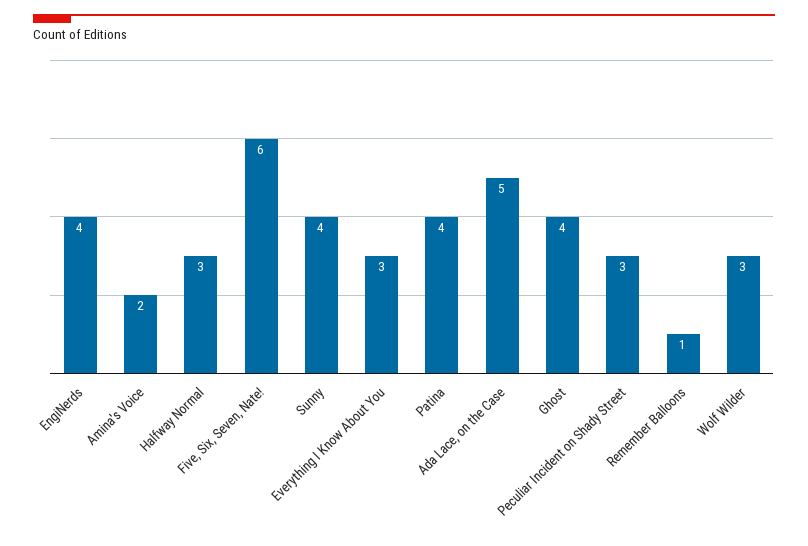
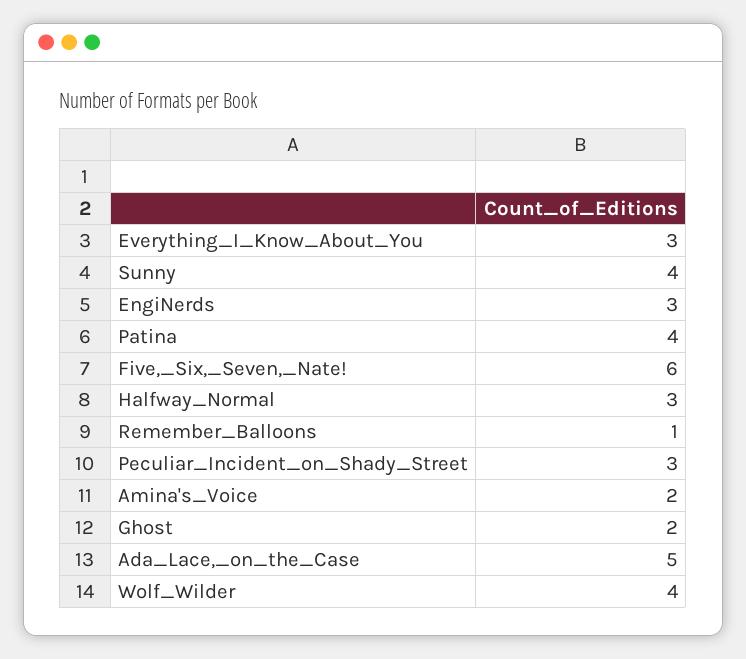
EngiNerds: 4 -> 3
Ghost: 4 -> 2
Wolf Wilder: 3 -> 4

